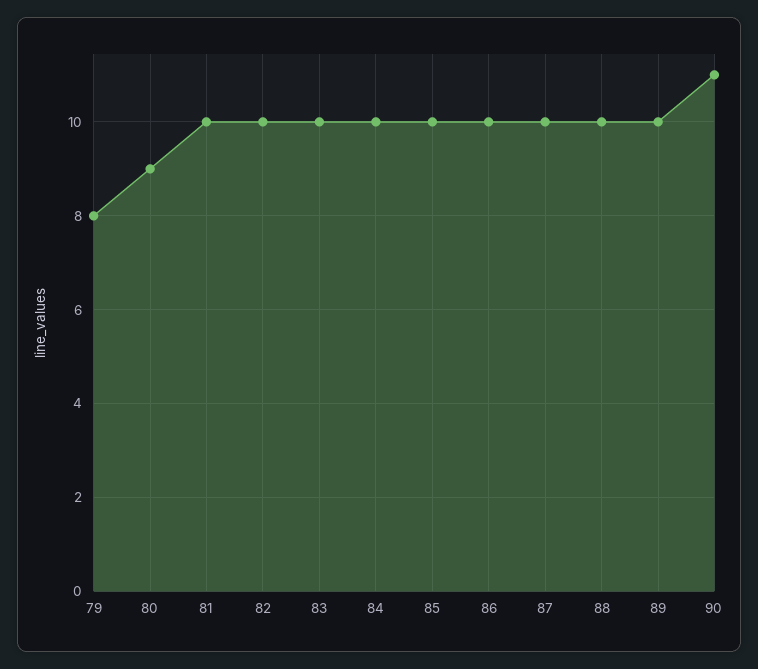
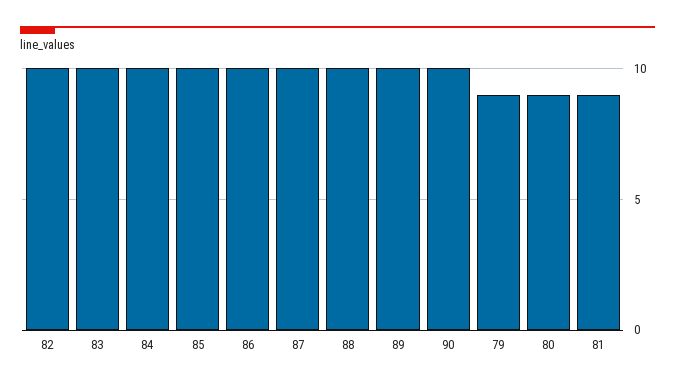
79: 8 -> 9
81: 10 -> 9
90: 11 -> 10

